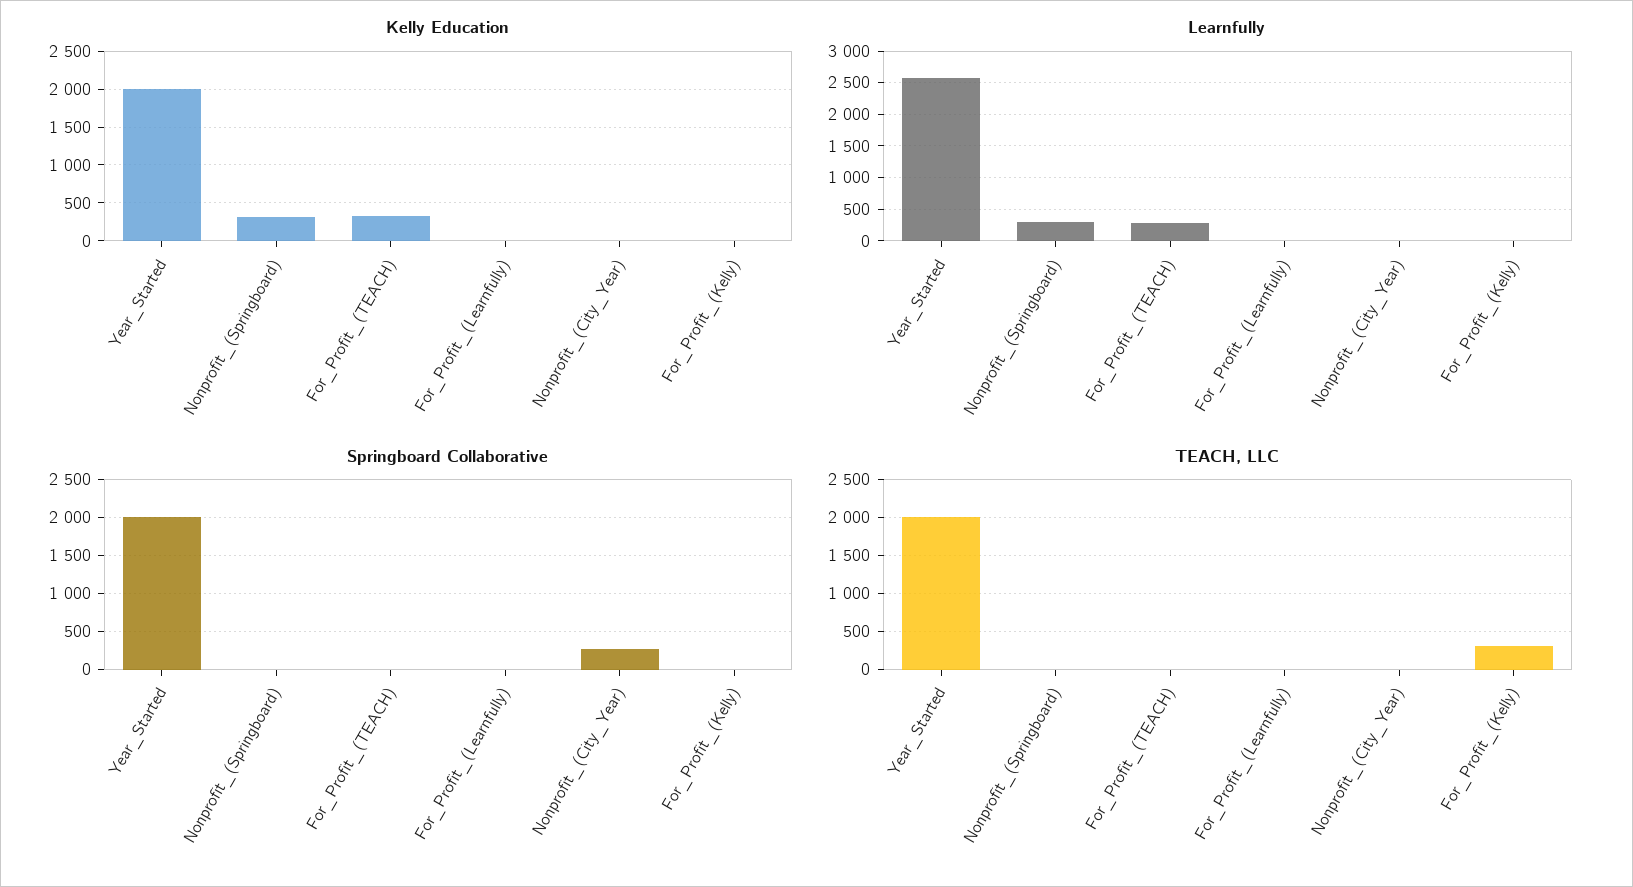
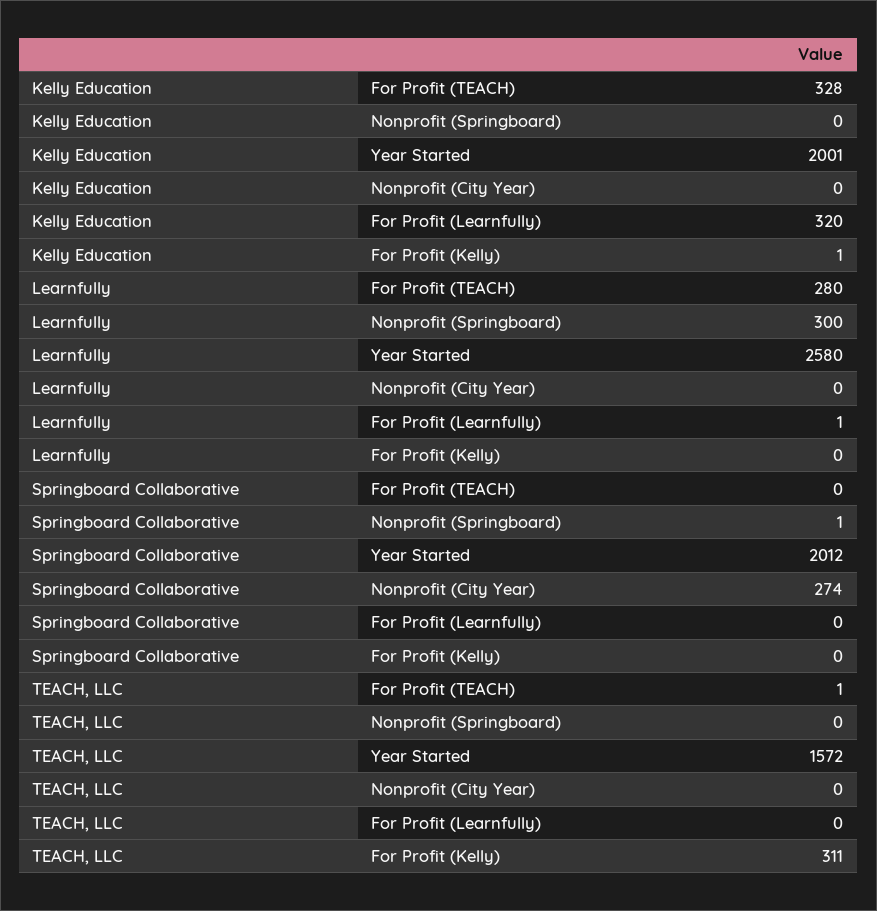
Kelly Education, Nonprofit_(Springboard): 300 -> 0
Kelly Education, For_Profit_(Learnfully): 0 -> 320
TEACH, LLC, Year_Started: 2000 -> 1572

